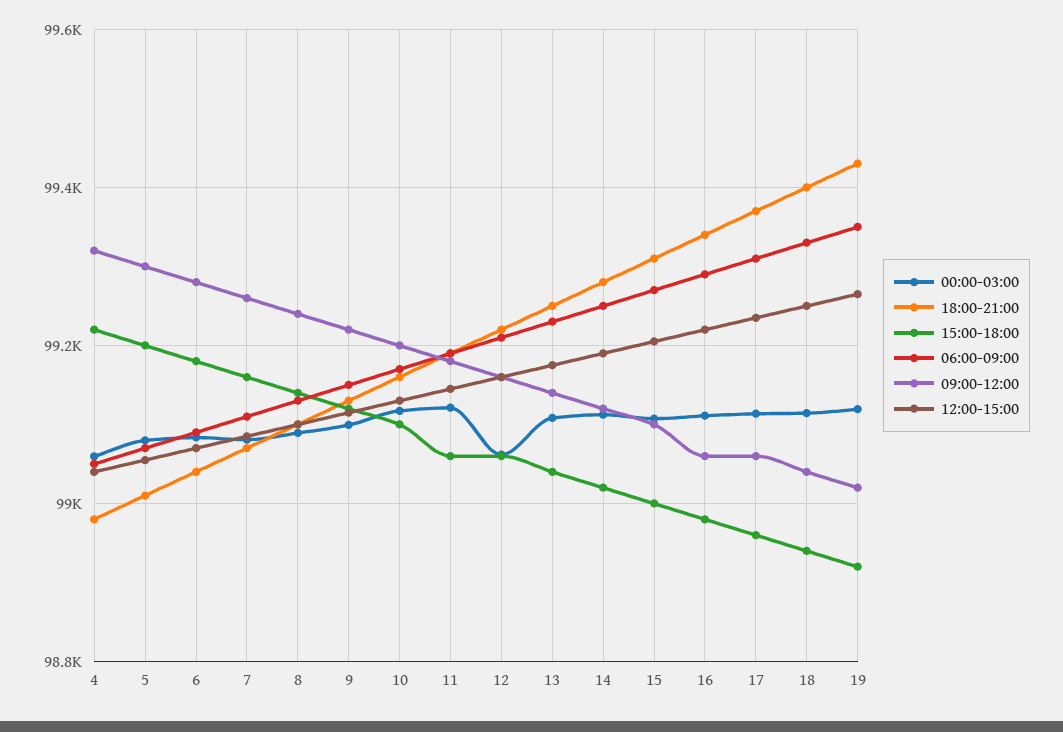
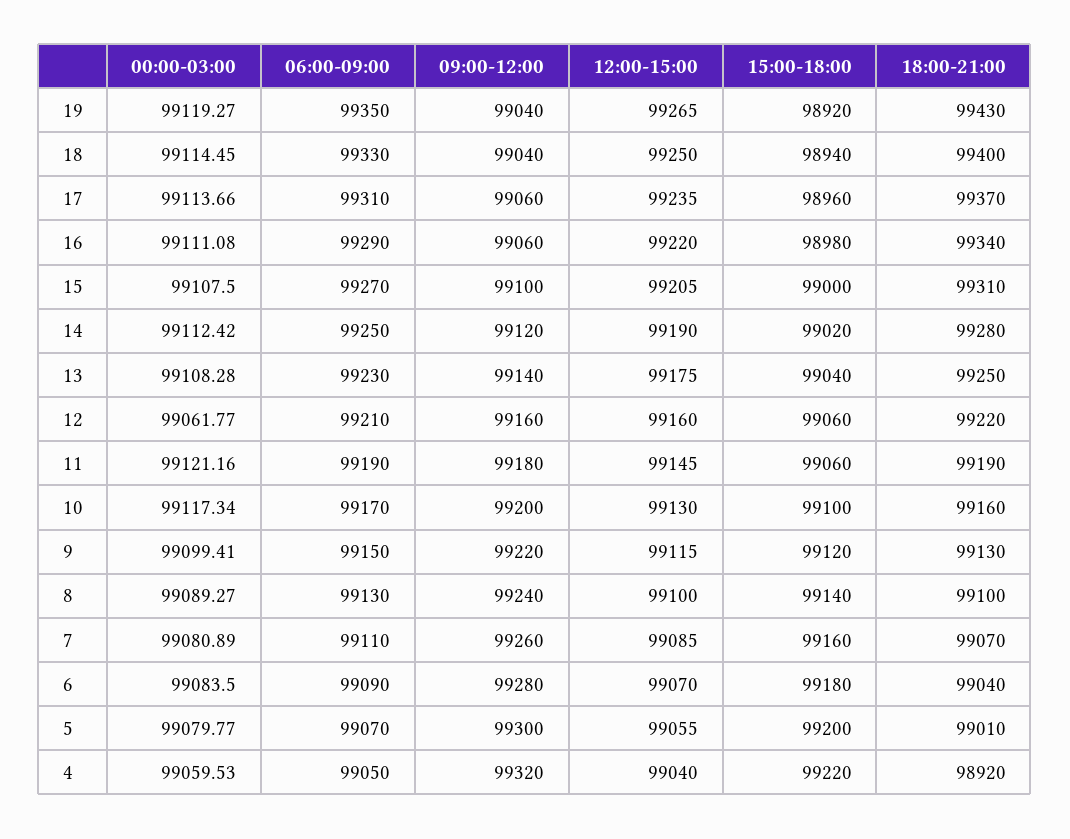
18:00-21:00, 4: 98980 -> 98920
09:00-12:00, 19: 99020 -> 99040

